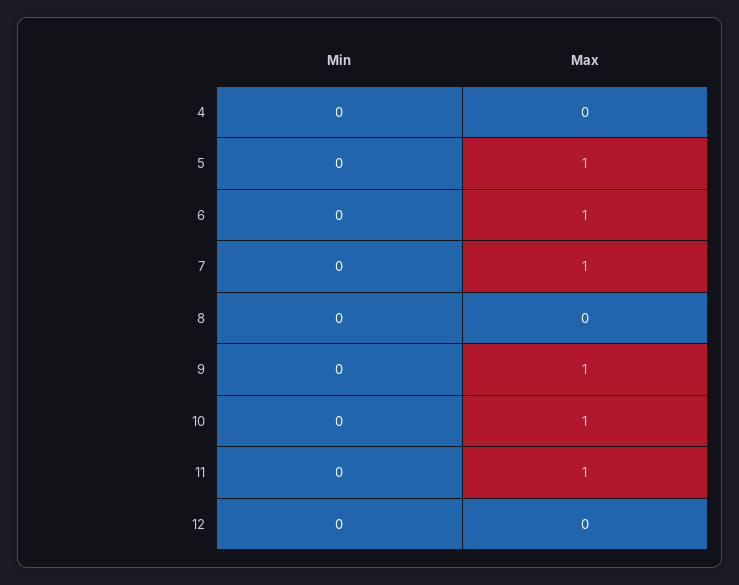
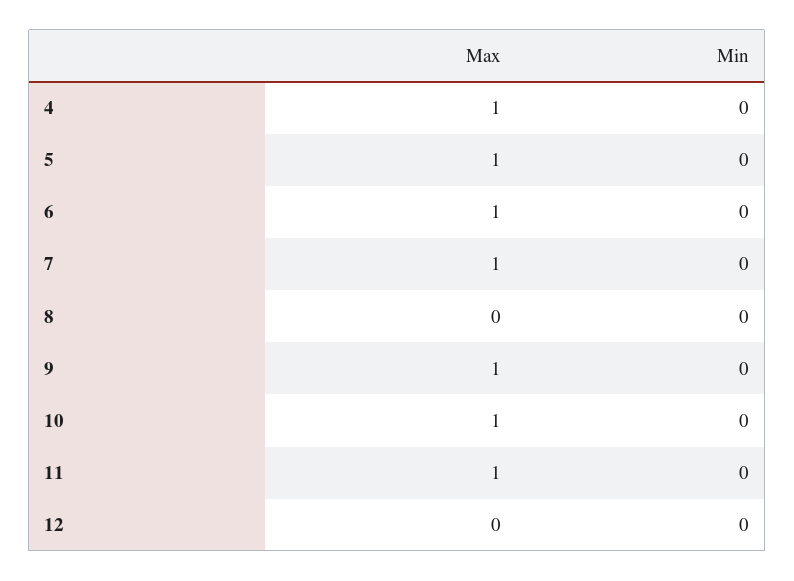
Max, 4: 0 -> 1

